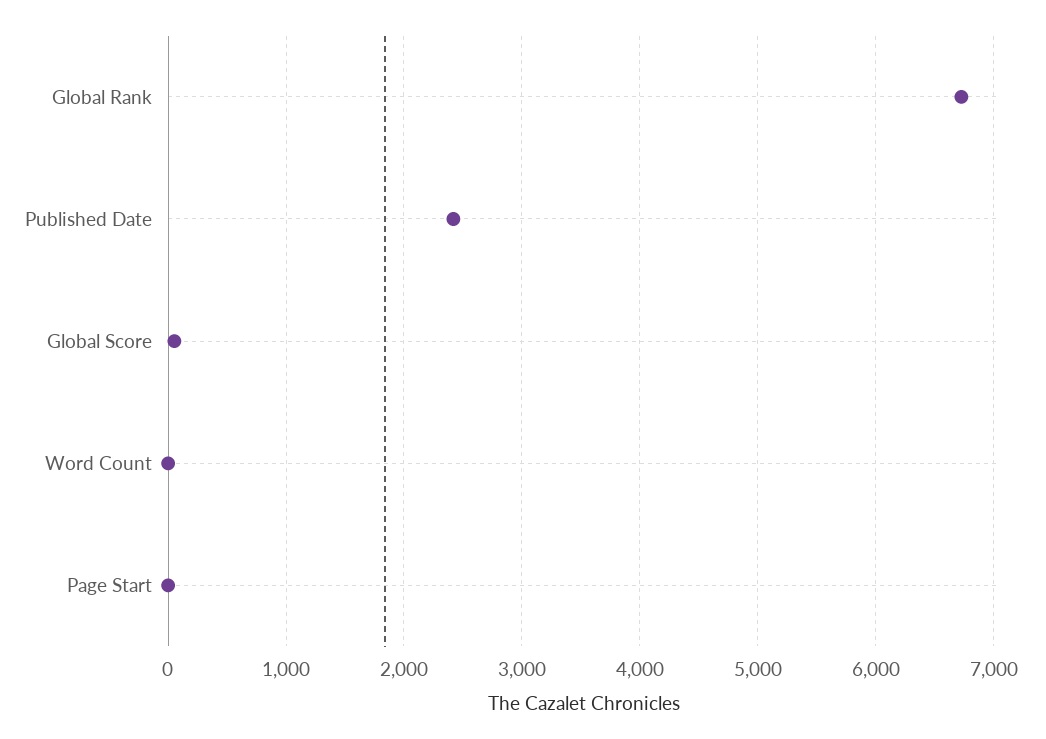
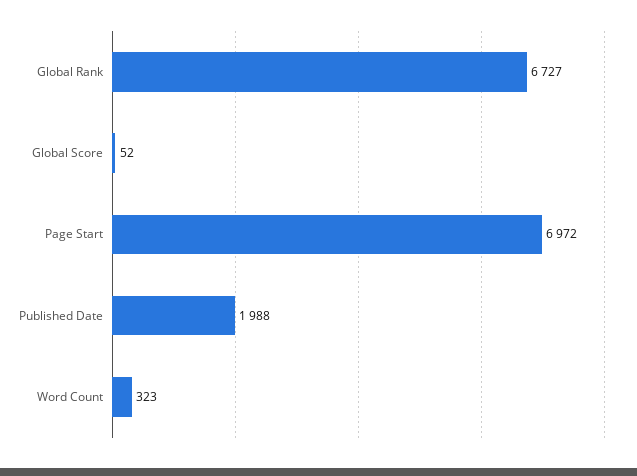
Published Date: 2400 -> 1988
Word Count: 0 -> 323
Page Start: 0 -> 6972

